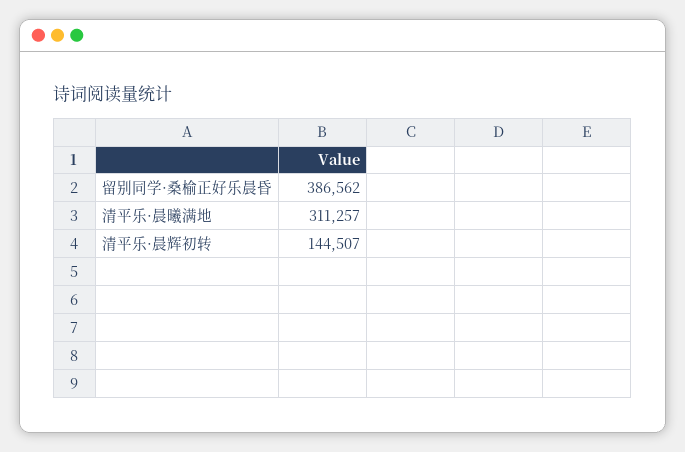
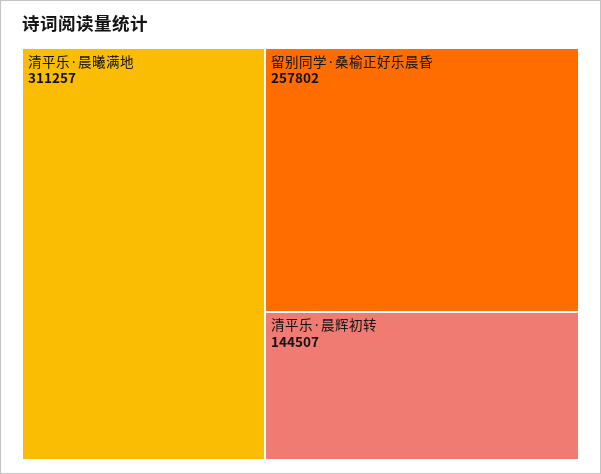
留别同学·桑榆正好乐晨昏: 386562 -> 257802

